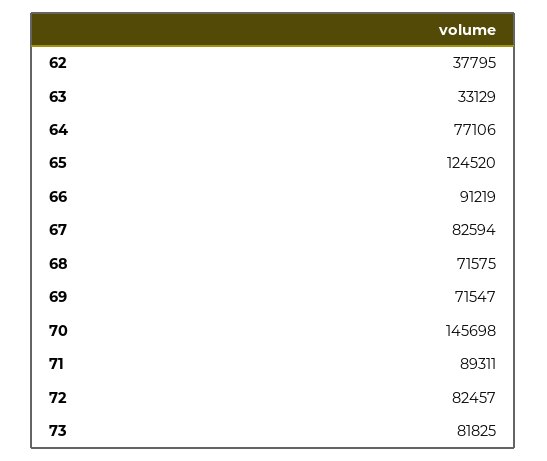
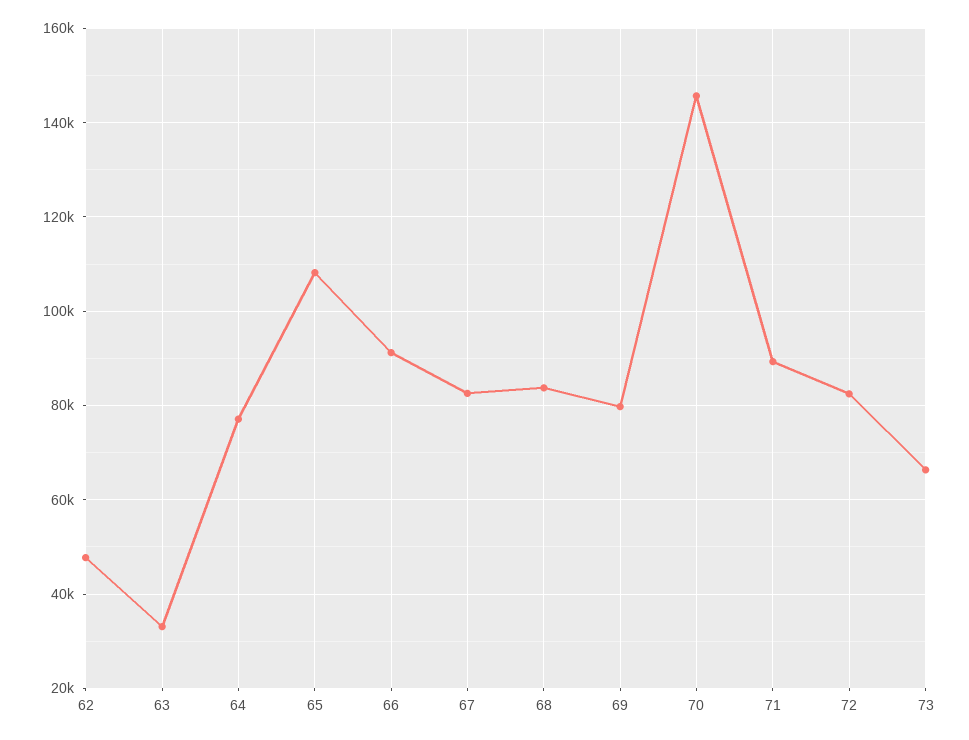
62: 37795 -> 48000
65: 124520 -> 108000
68: 71575 -> 84000
69: 71547 -> 80000
73: 81825 -> 66000

